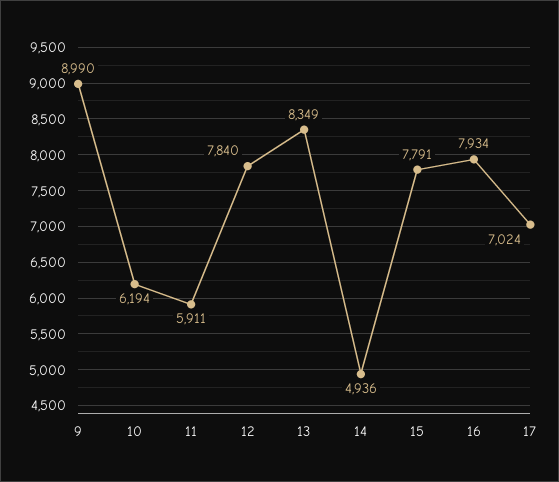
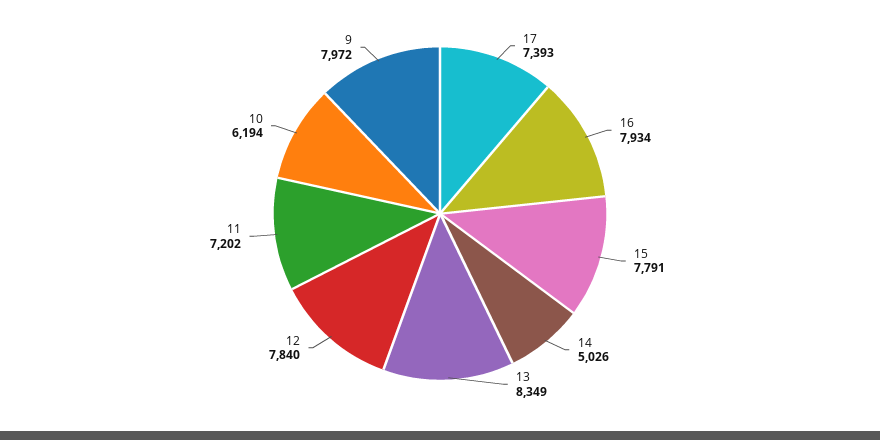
9: 8990 -> 7972
11: 5911 -> 7202
14: 4936 -> 5026
17: 7024 -> 7393

